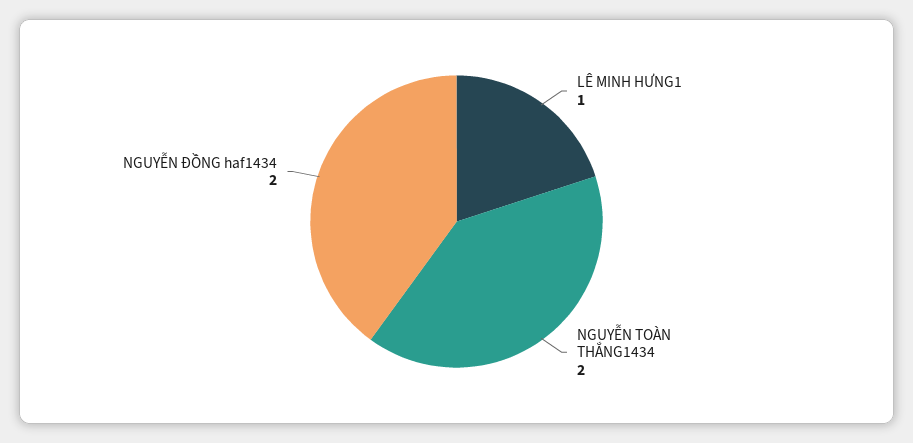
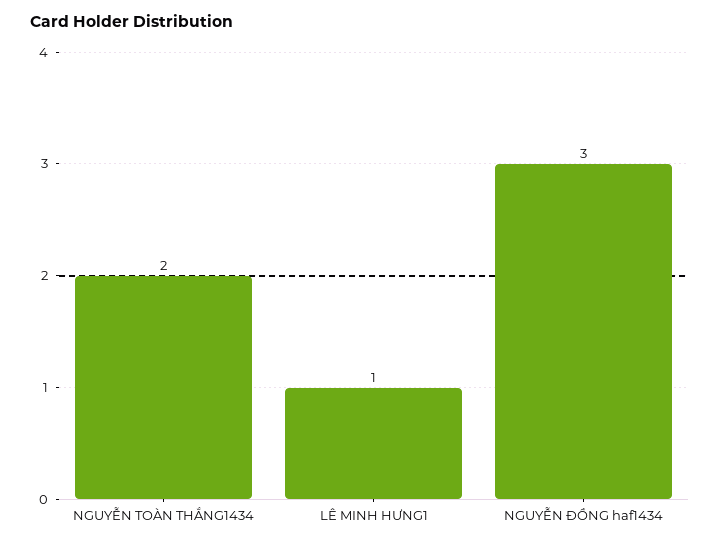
NGUYỄN ĐỒNG haf1434: 2 -> 3

